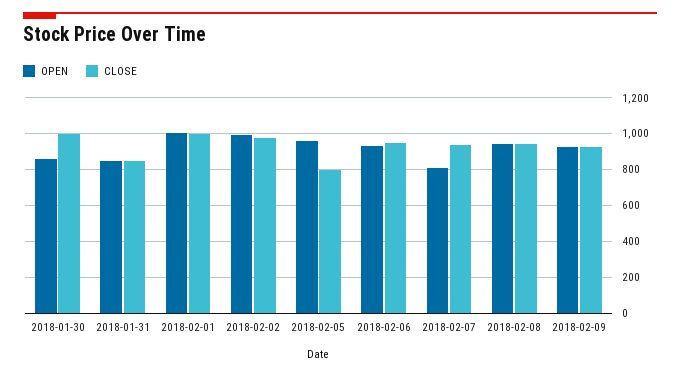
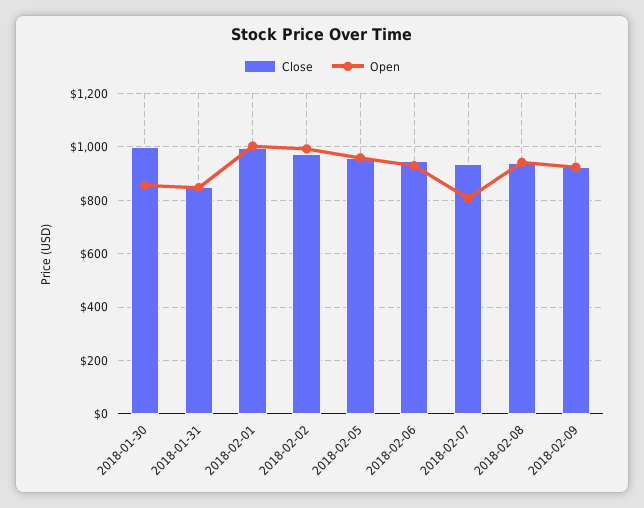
CLOSE, 2018-02-05: 800 -> 950

